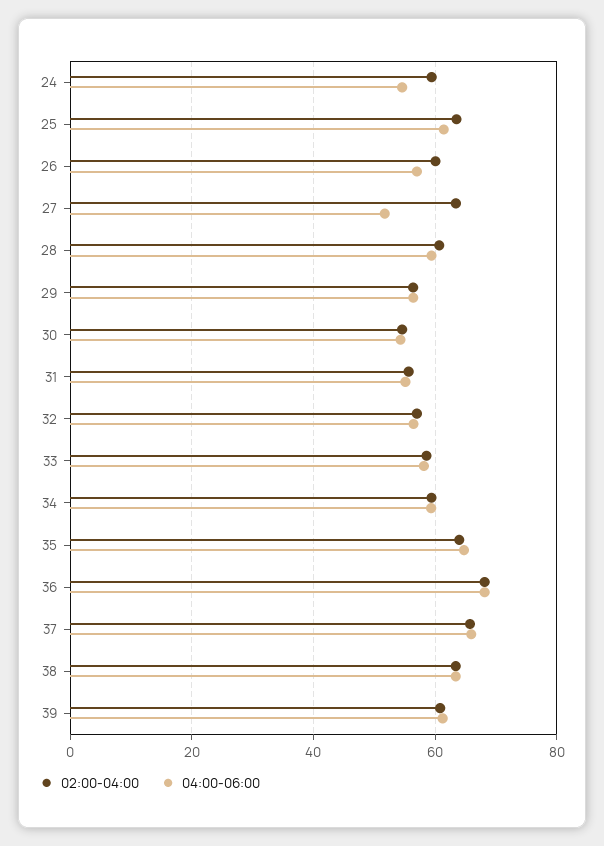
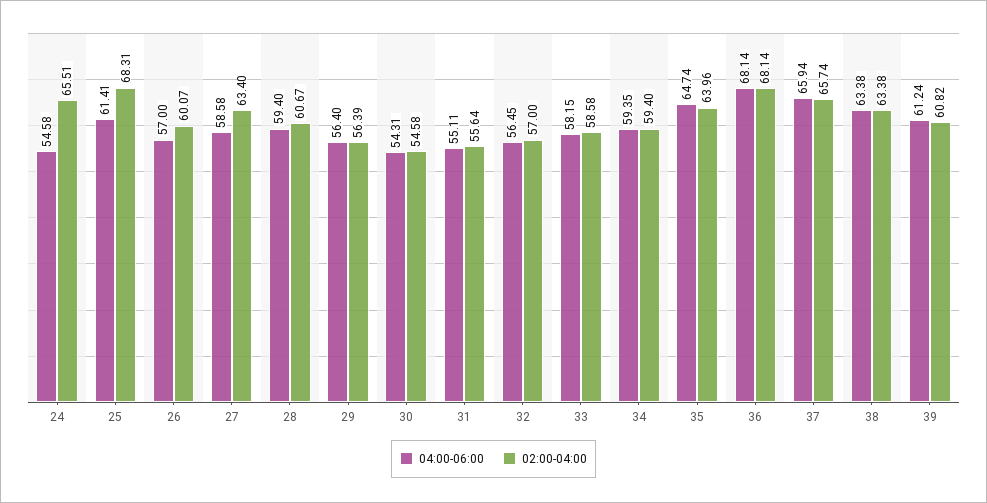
02:00-04:00, 24: 60 -> 65.51
02:00-04:00, 25: 64 -> 68.31
04:00-06:00, 27: 52 -> 58.58

